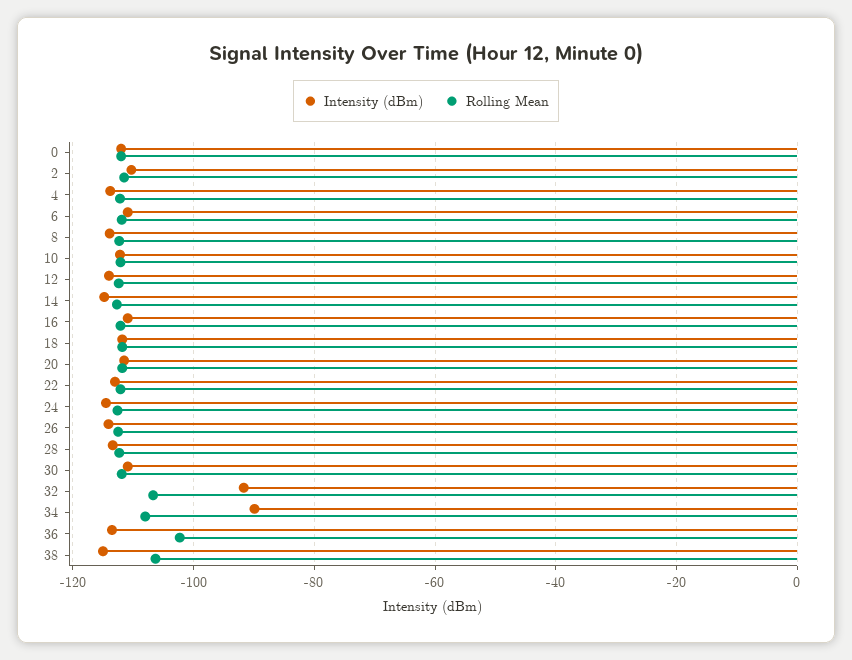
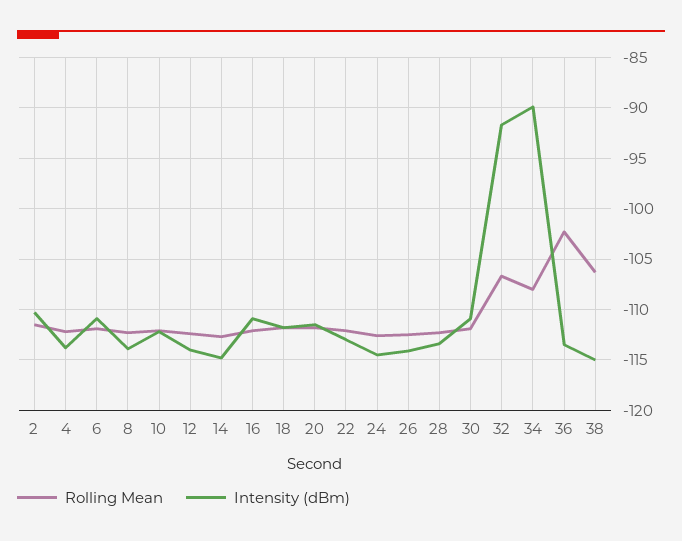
Intensity (dBm), 0: -112 -> none
Rolling Mean, 0: -112 -> none

